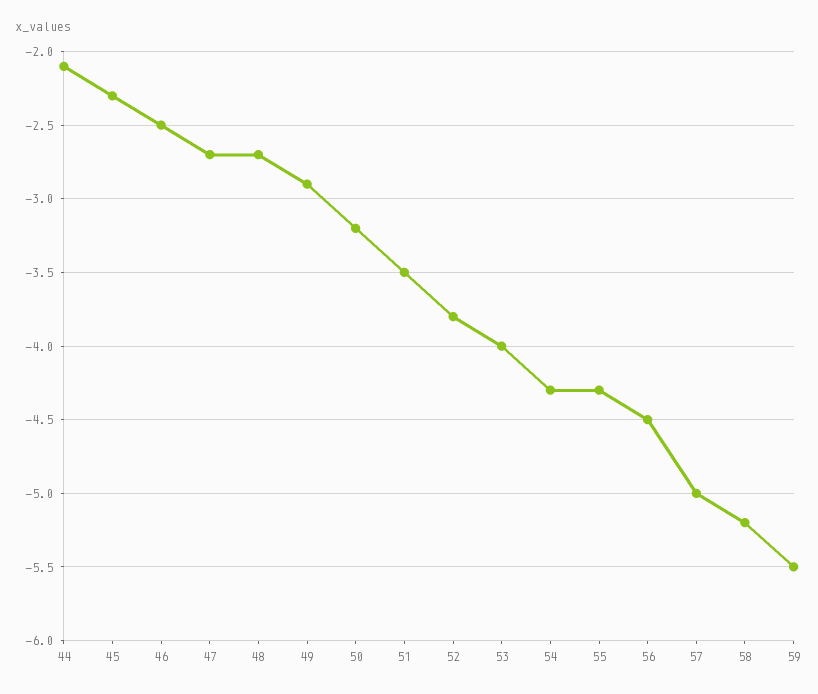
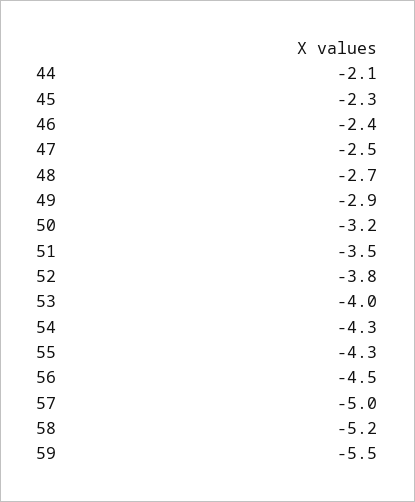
46: -2.5 -> -2.4
47: -2.7 -> -2.5

